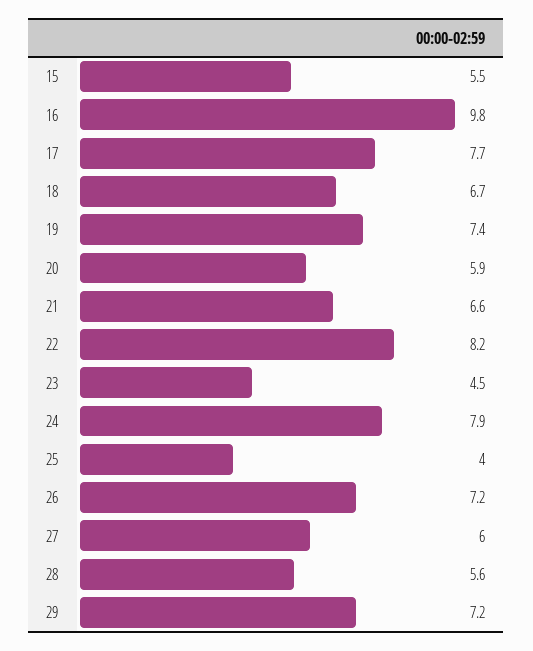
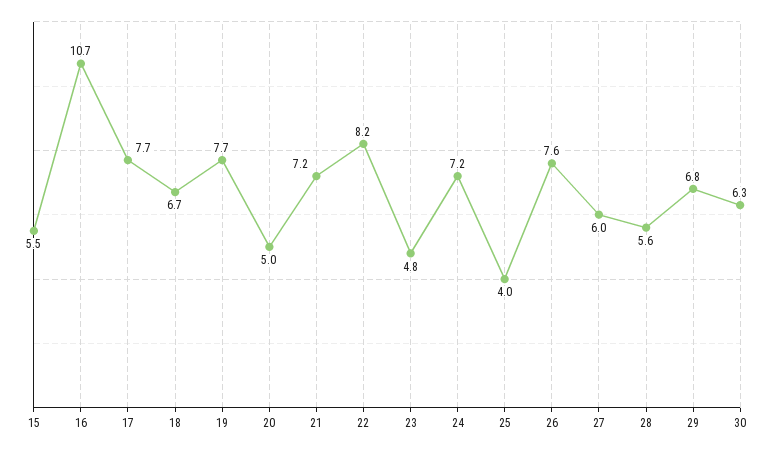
16: 9.8 -> 10.7
19: 7.4 -> 7.7
20: 5.9 -> 5
21: 6.6 -> 7.2
23: 4.5 -> 4.8
24: 7.9 -> 7.2
26: 7.2 -> 7.6
29: 7.2 -> 6.8
30: none -> 6.3

